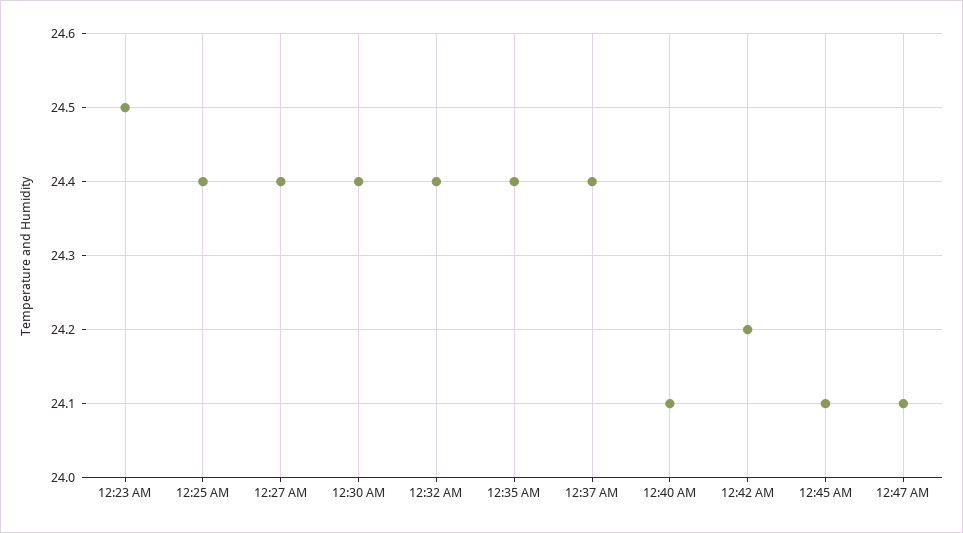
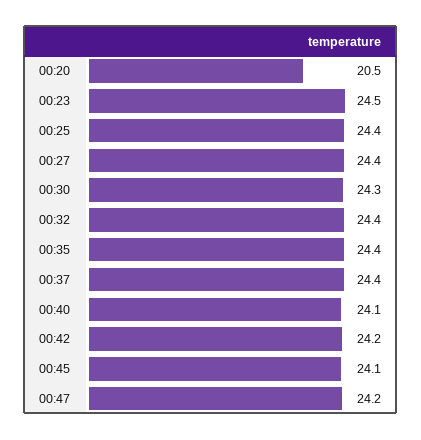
12:30 AM: 24.4 -> 24.3
12:47 AM: 24.1 -> 24.2
00:20: none -> 20.5

